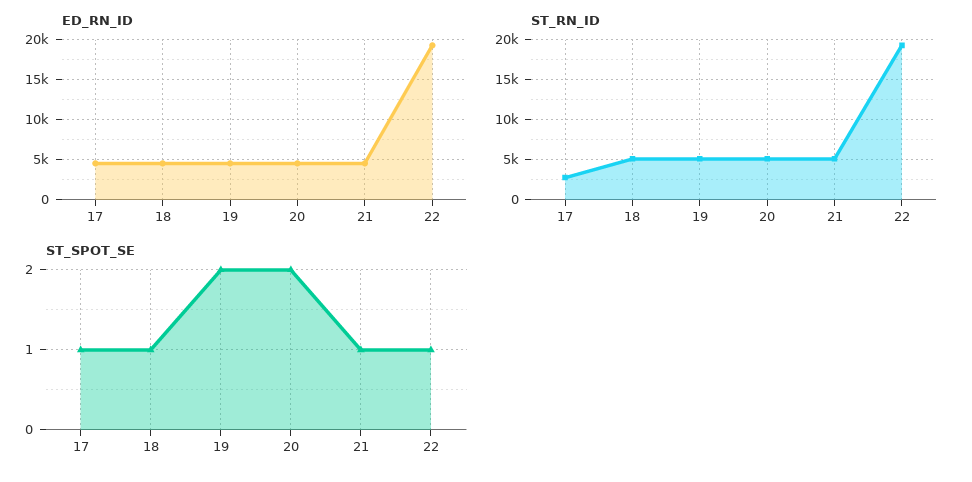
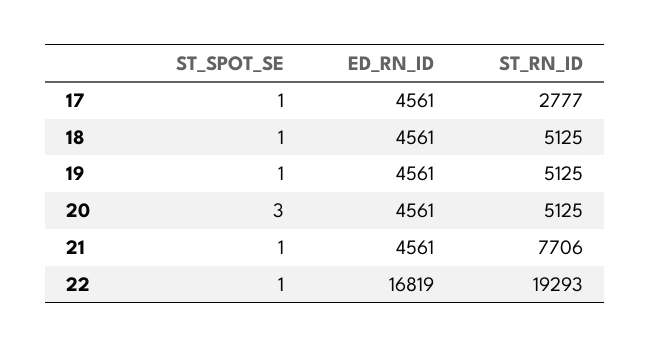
ED_RN_ID, 22: 19000 -> 16819
ST_RN_ID, 21: 5000 -> 7706
ST_SPOT_SE, 19: 2 -> 1
ST_SPOT_SE, 20: 2 -> 3

